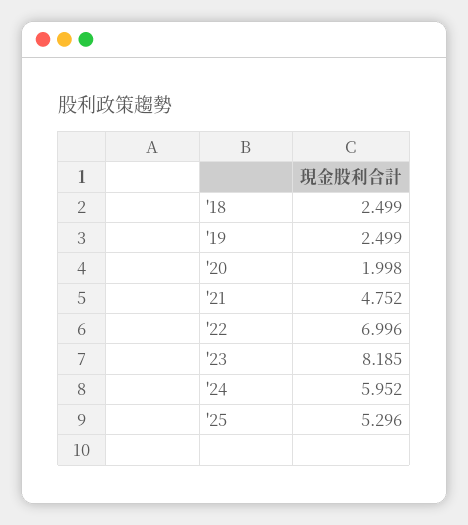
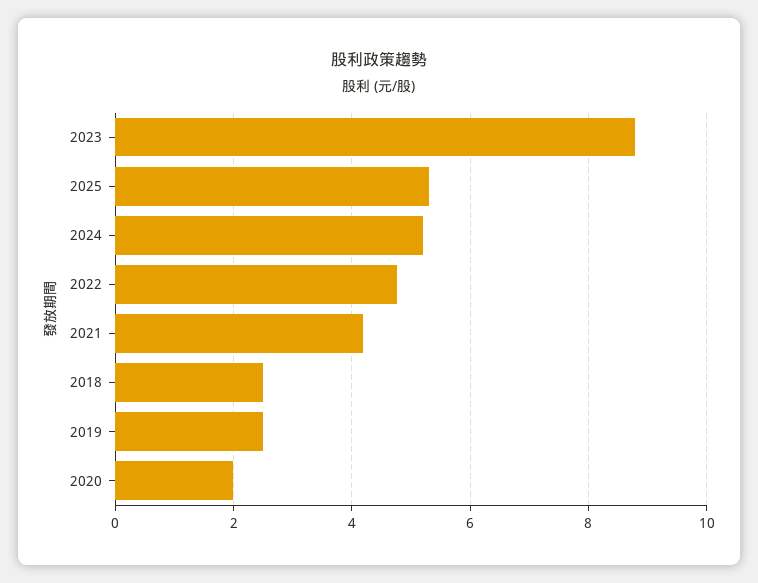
'21: 4.752 -> 4.2
'22: 6.996 -> 4.8
'23: 8.185 -> 8.8
'24: 5.952 -> 5.2

